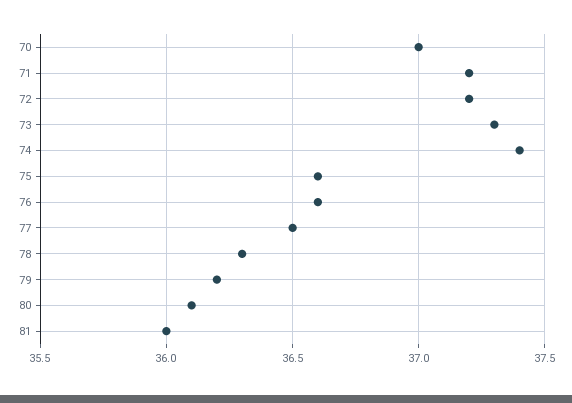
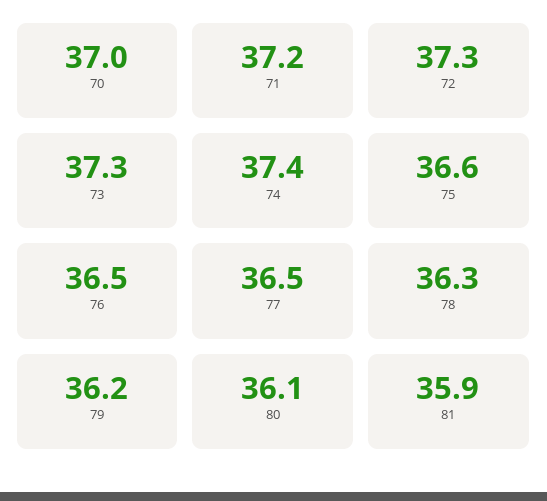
72: 37.2 -> 37.3
76: 36.6 -> 36.5
81: 36 -> 35.9

